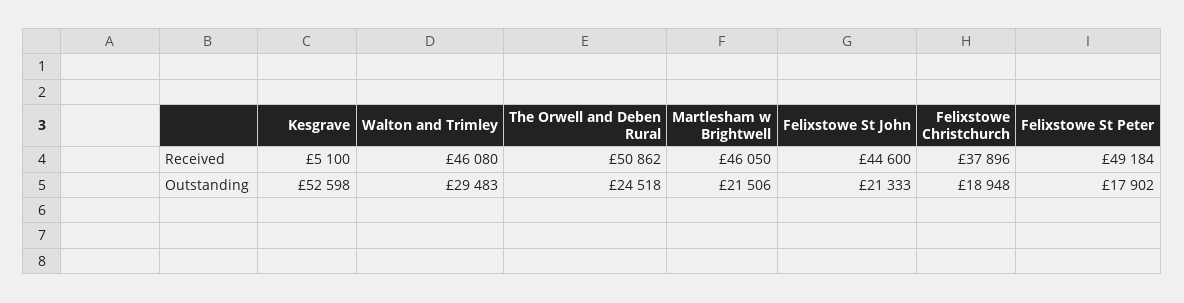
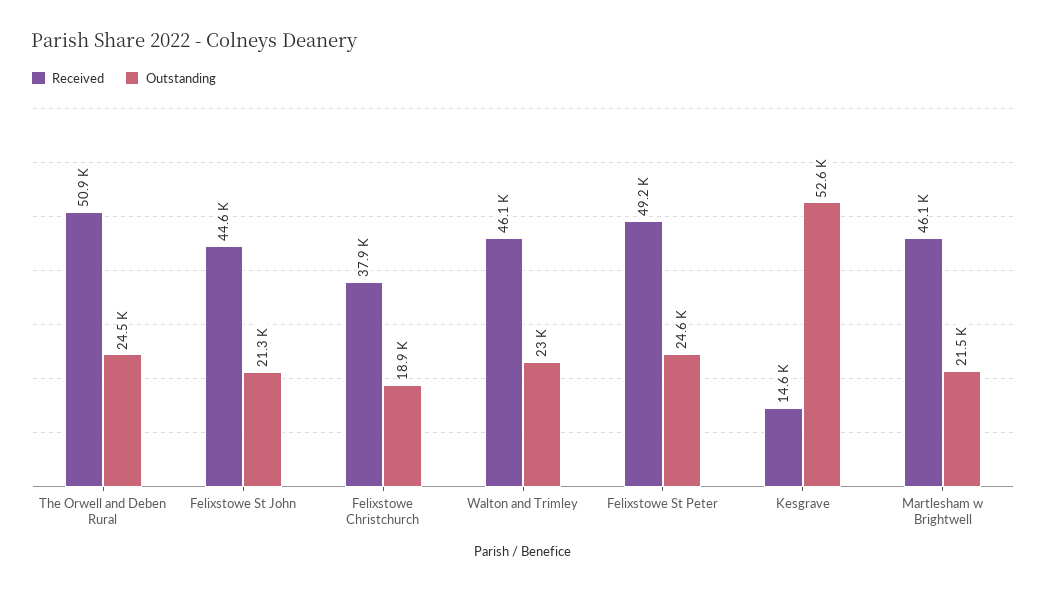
Received, Kesgrave: 5100 -> 14600
Outstanding, Walton and Trimley: 29483 -> 23000
Outstanding, Felixstowe St Peter: 17902 -> 24600

